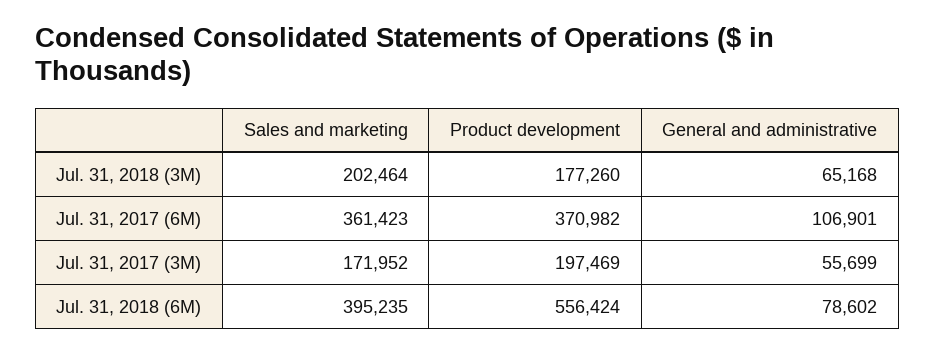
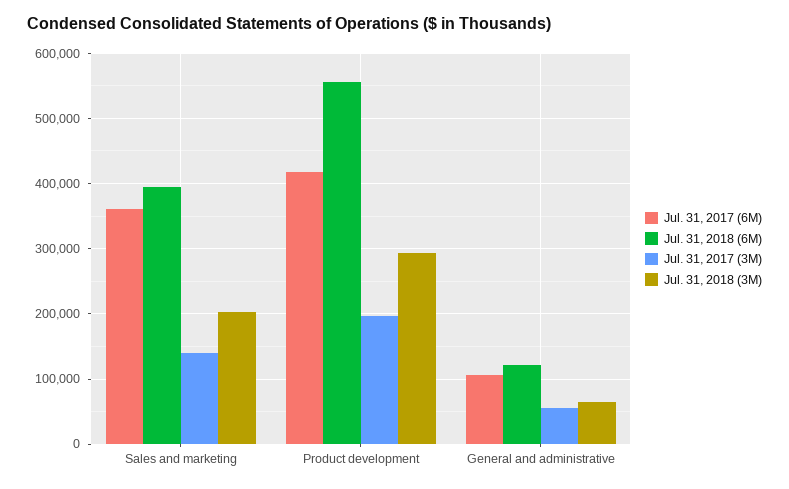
Jul. 31, 2018 (3M), Product development: 177260 -> 290000
Jul. 31, 2017 (6M), Product development: 370982 -> 420000
Jul. 31, 2017 (3M), Sales and marketing: 171952 -> 140000
Jul. 31, 2018 (6M), General and administrative: 78602 -> 120000

